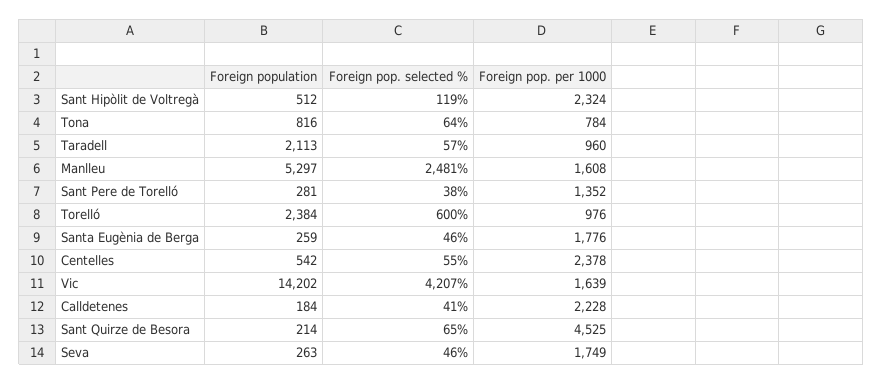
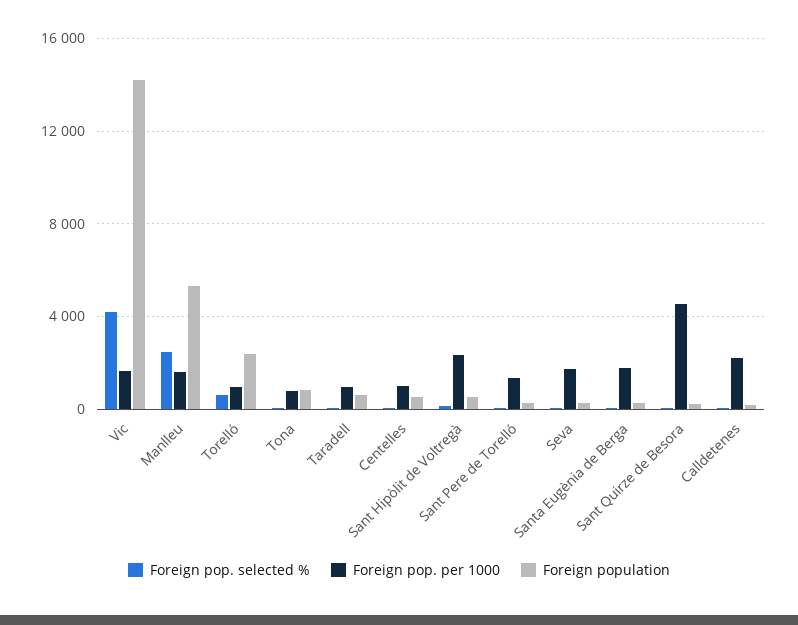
Foreign population, Taradell: 2113 -> 500
Foreign pop. per 1000, Centelles: 2378 -> 1000

